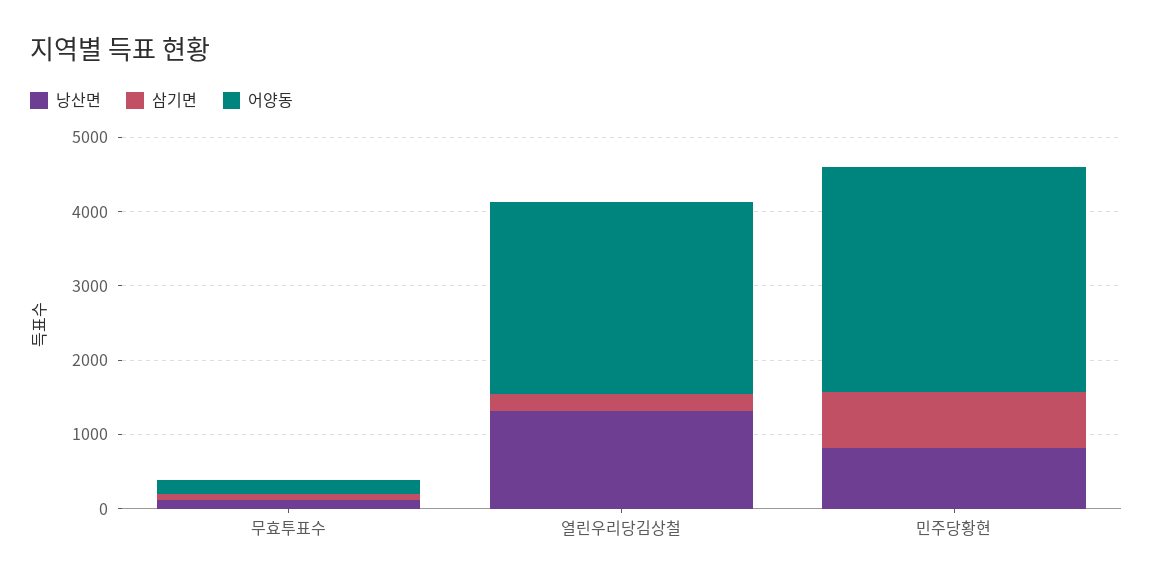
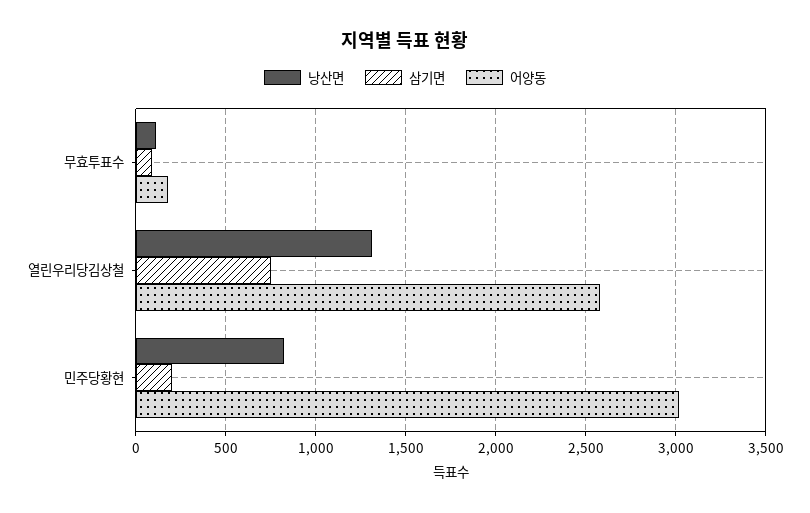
삼기면, 열린우리당김상철: 200 -> 750
삼기면, 민주당황현: 800 -> 200

